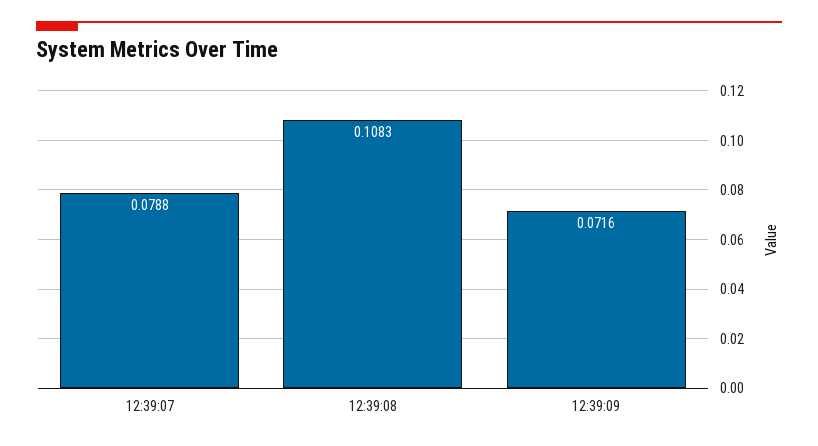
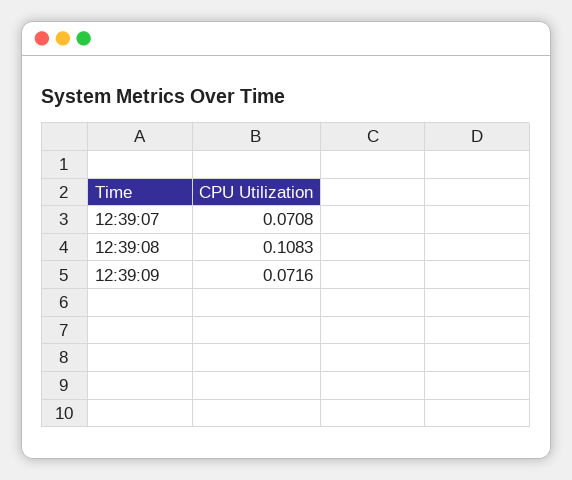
12:39:07: 0.0788 -> 0.0708

